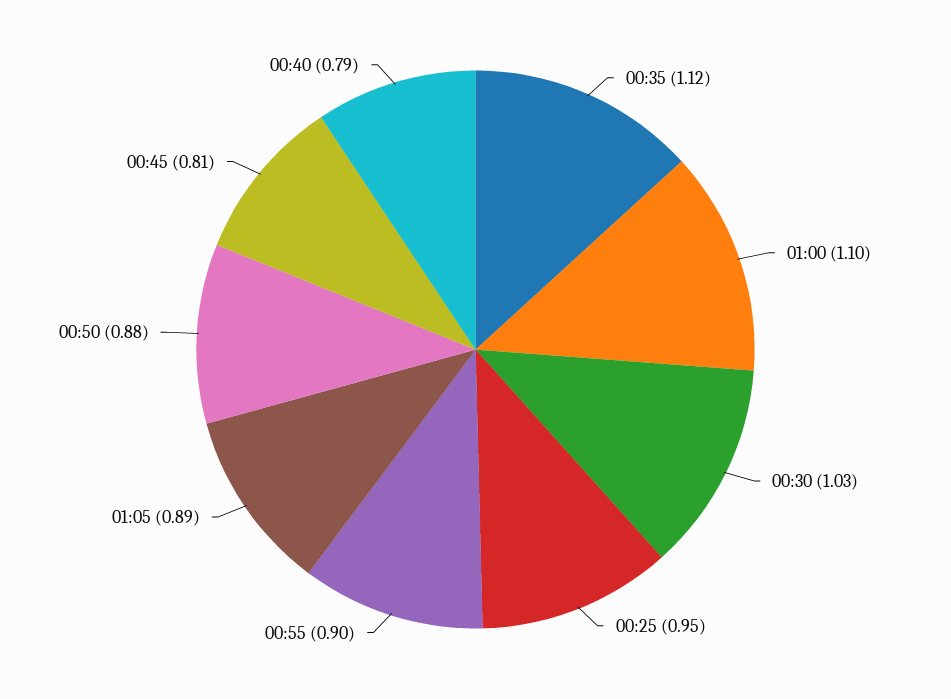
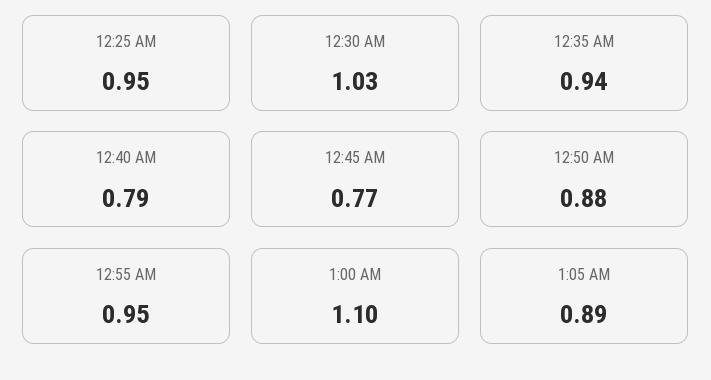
00:35: 1.12 -> 0.94
00:55: 0.9 -> 0.95
00:45: 0.81 -> 0.77

